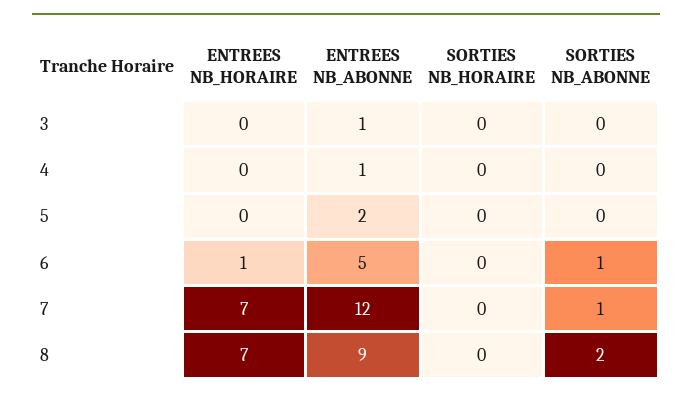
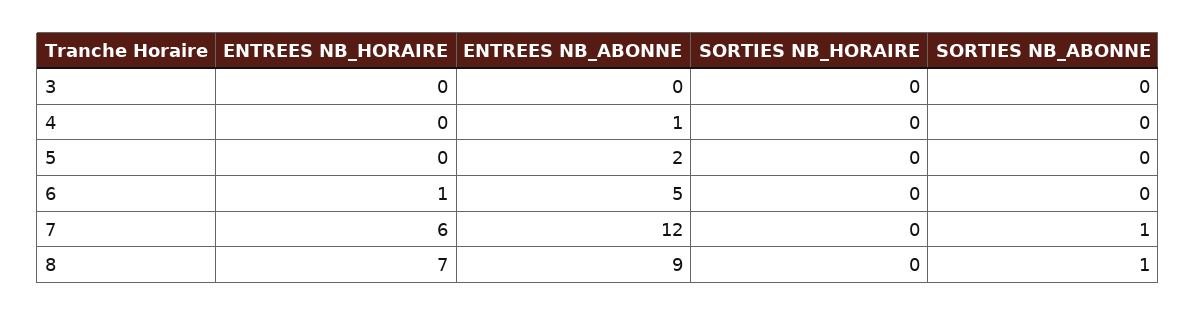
ENTREES NB_ABONNE, 3: 1 -> 0
SORTIES NB_ABONNE, 6: 1 -> 0
ENTREES NB_HORAIRE, 7: 7 -> 6
SORTIES NB_ABONNE, 8: 2 -> 1

